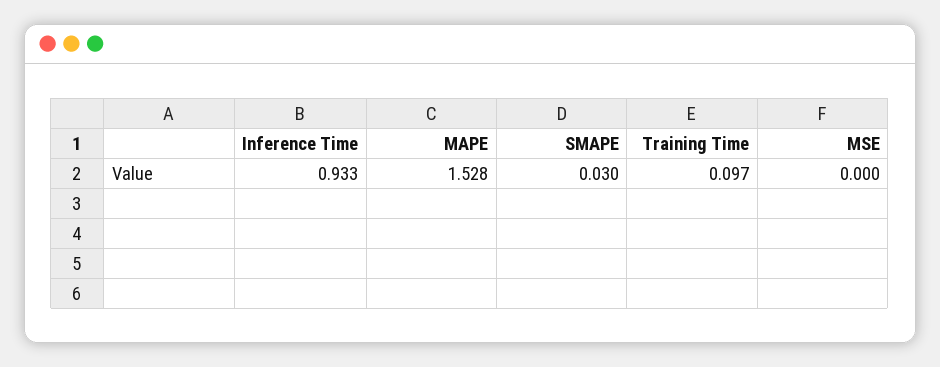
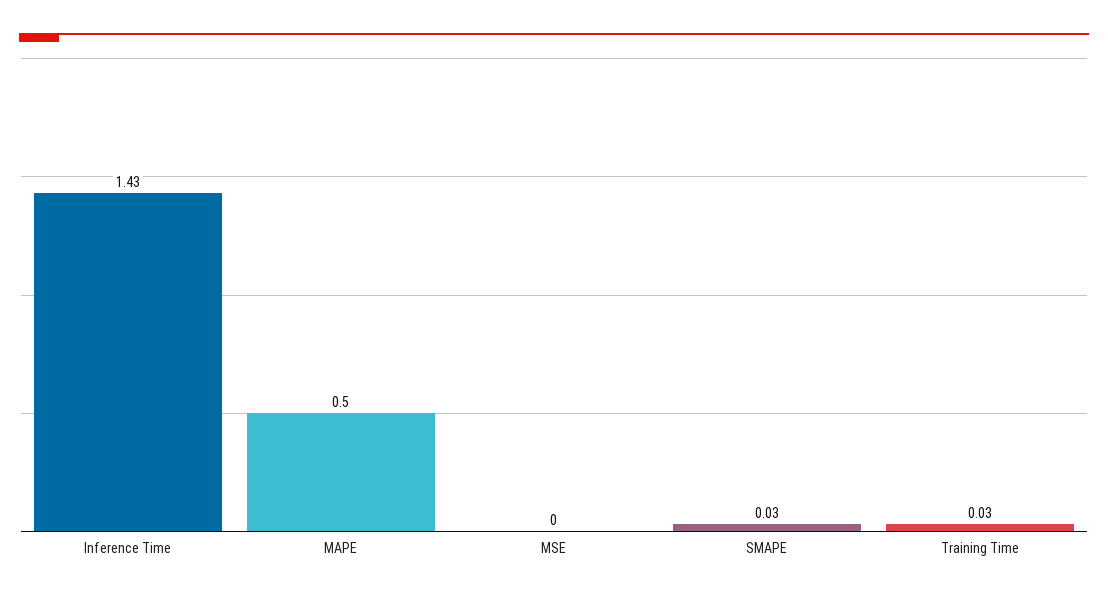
Inference Time: 0.933 -> 1.43
MAPE: 1.528 -> 0.5
Training Time: 0.097 -> 0.03

